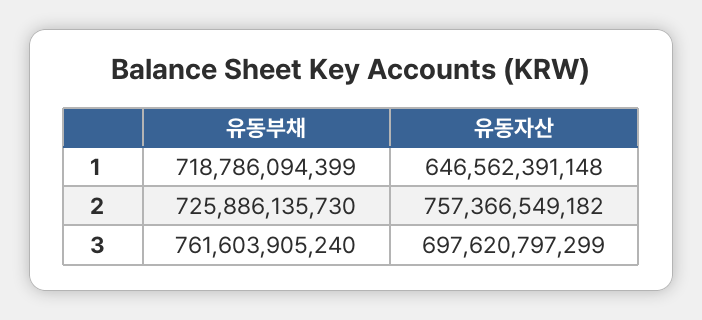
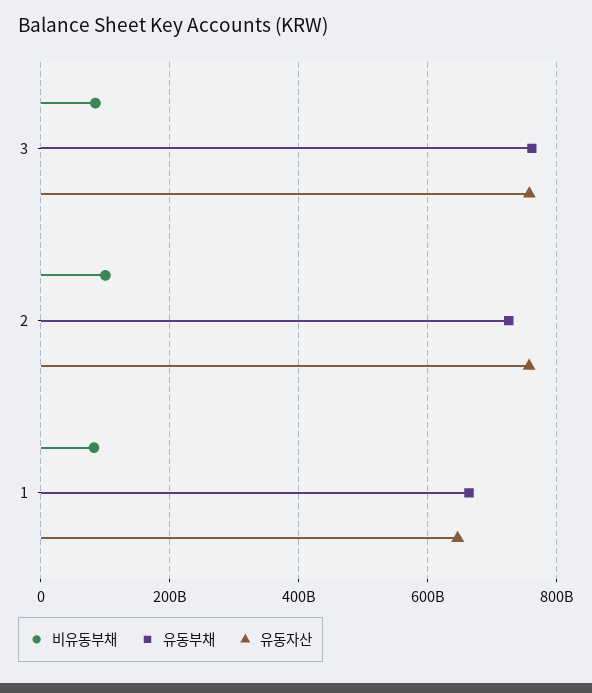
유동부채, 1: 718786094399 -> 660000000000
유동자산, 3: 697620797299 -> 760000000000
비유동부채, 3: none -> 80000000000
비유동부채, 2: none -> 100000000000
비유동부채, 1: none -> 80000000000

